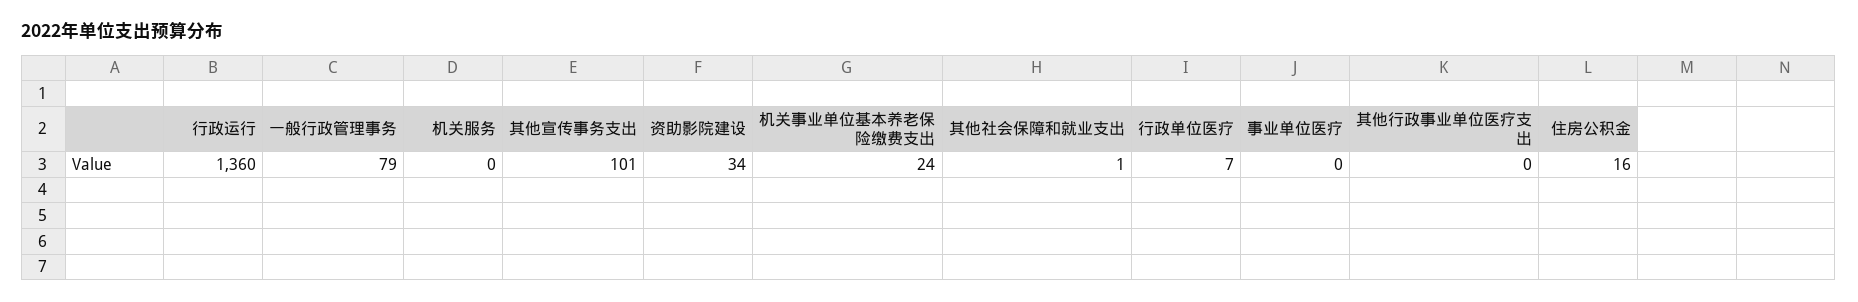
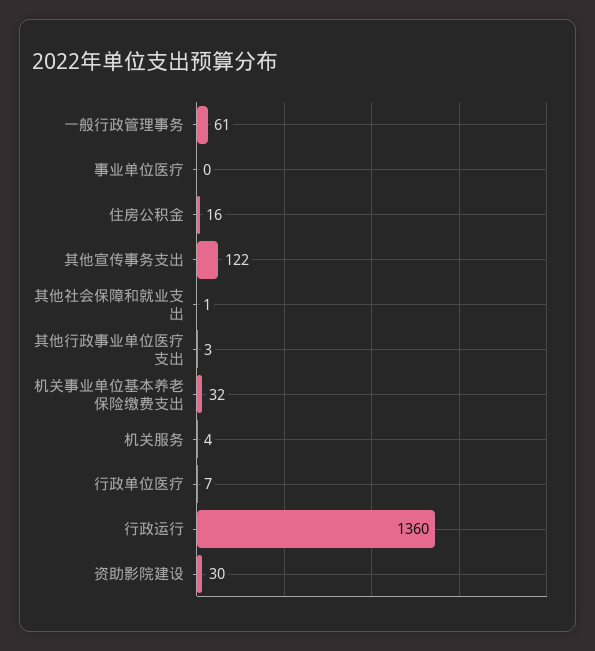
一般行政管理事务: 79 -> 61
机关服务: 0 -> 4
其他宣传事务支出: 101 -> 122
资助影院建设: 34 -> 30
机关事业单位基本养老保险缴费支出: 24 -> 32
其他行政事业单位医疗支出: 0 -> 3

